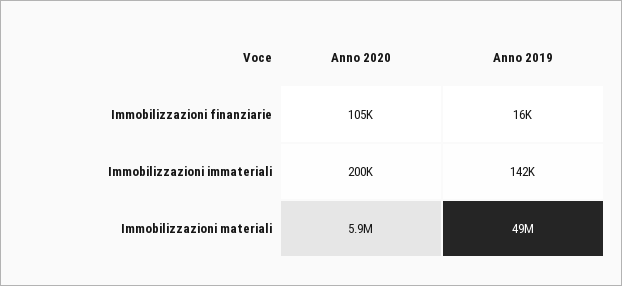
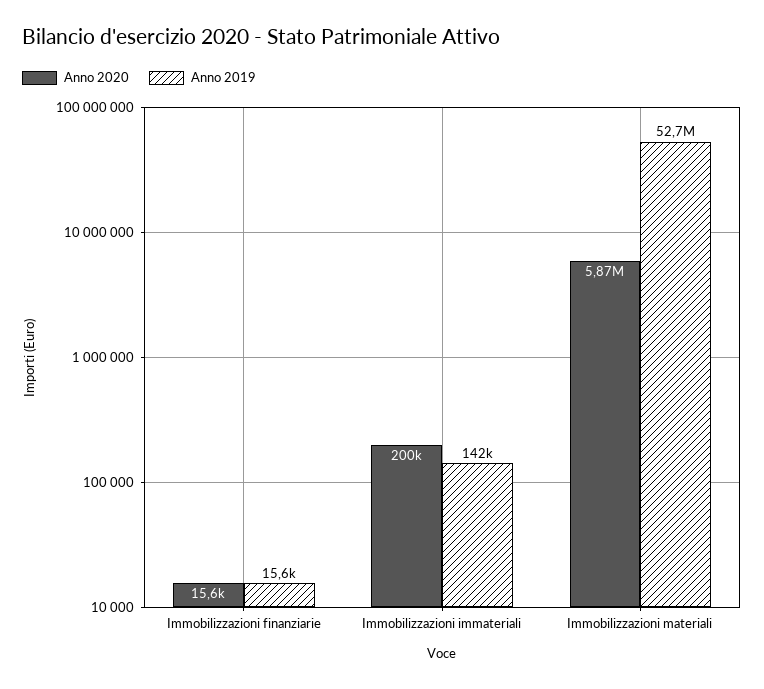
Anno 2020, Immobilizzazioni finanziarie: 105000 -> 15600
Anno 2019, Immobilizzazioni materiali: 49000000 -> 52700000

